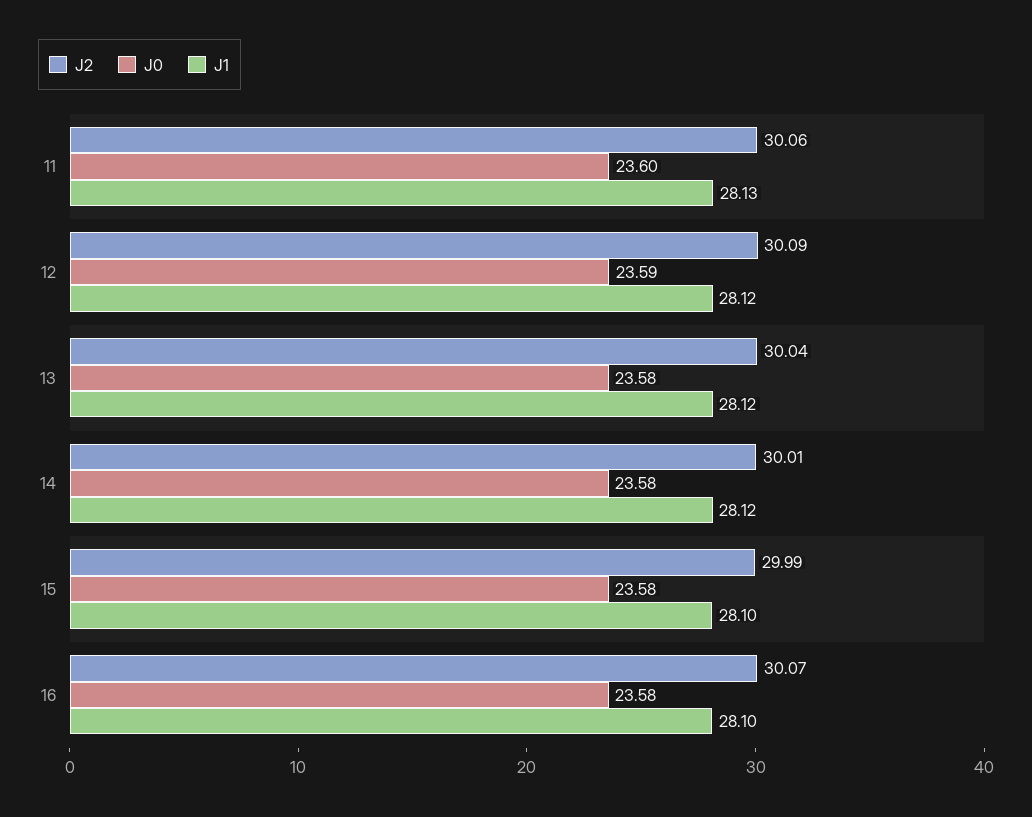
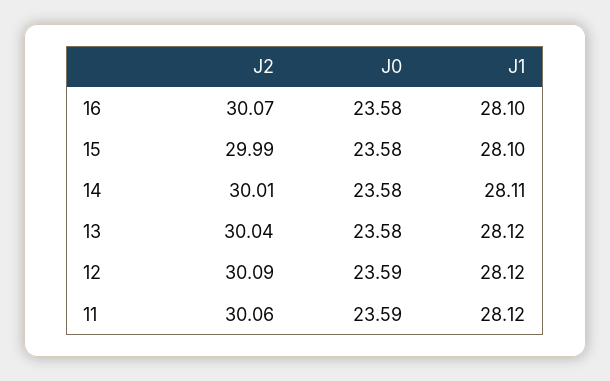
J0, 11: 23.6 -> 23.59
J1, 11: 28.13 -> 28.12
J1, 14: 28.12 -> 28.11

